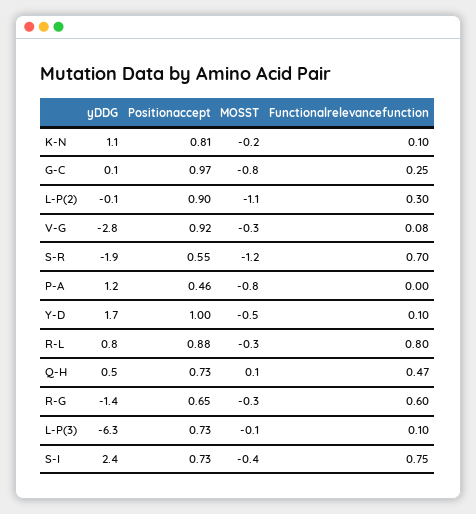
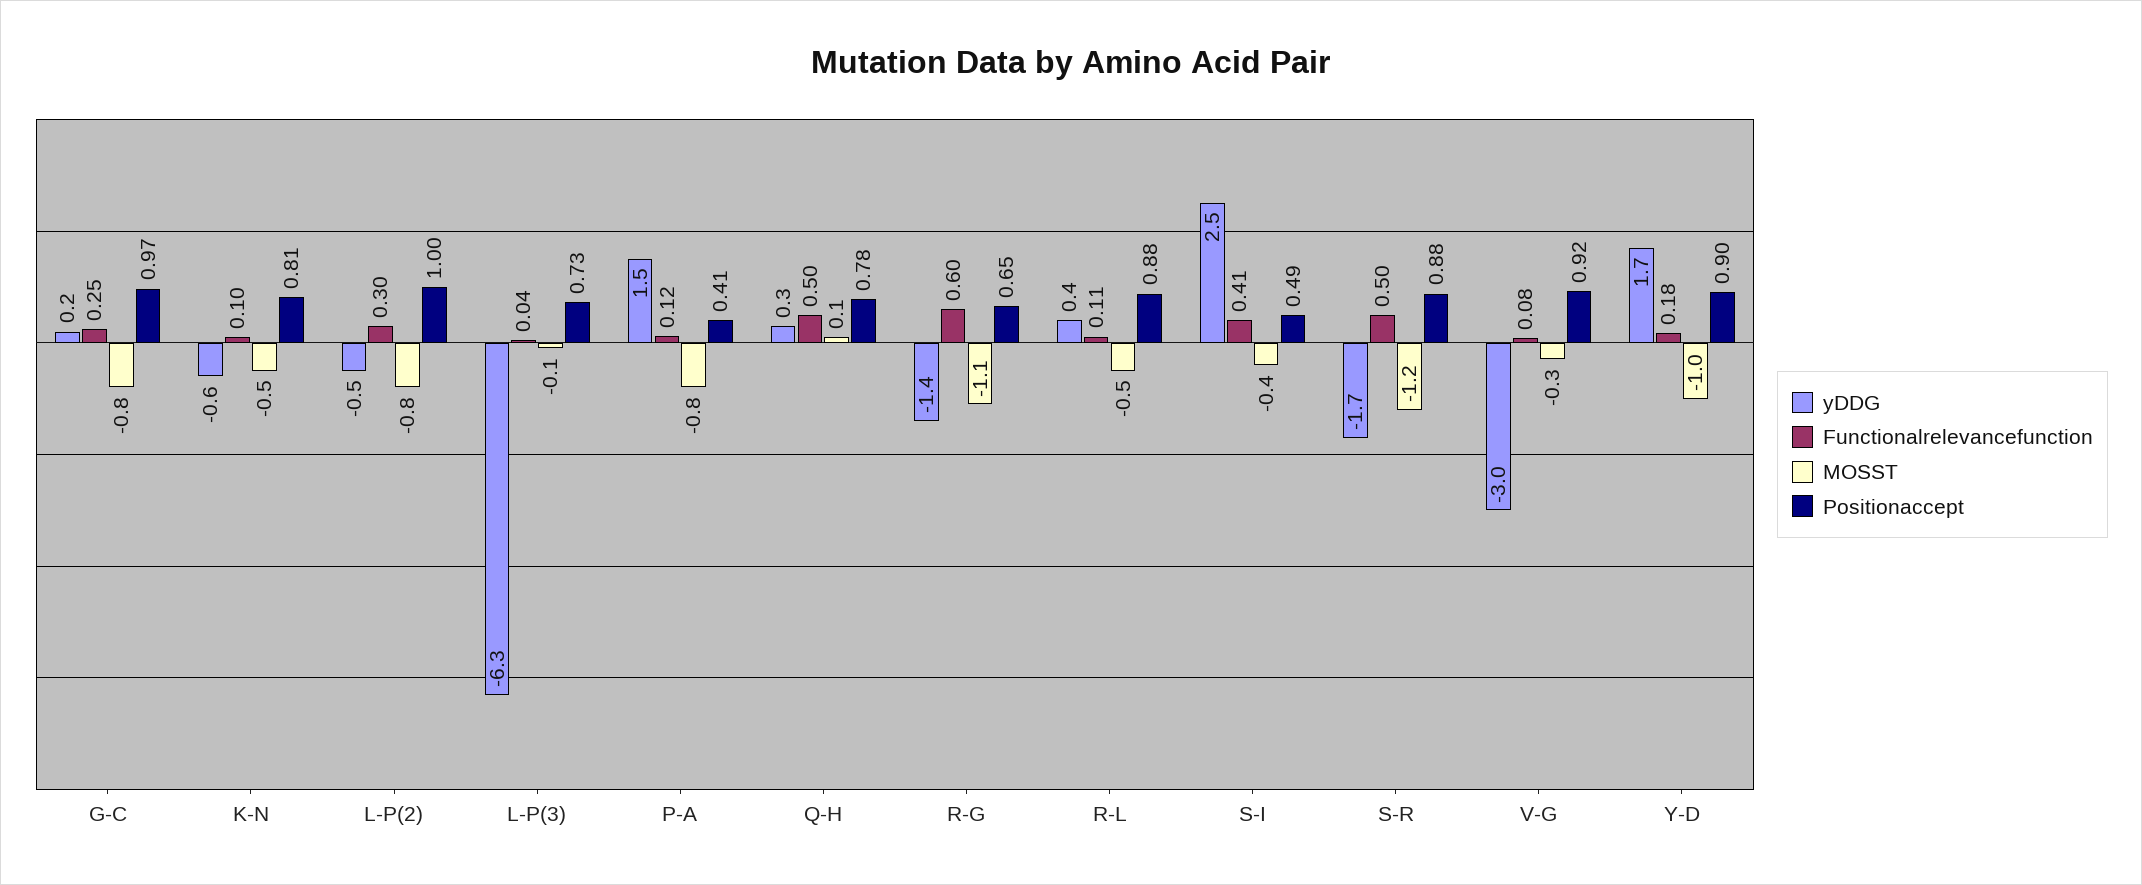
yDDG, K-N: 1.1 -> -0.6
MOSST, K-N: -0.2 -> -0.5
yDDG, G-C: 0.1 -> 0.2
yDDG, L-P(2): -0.1 -> -0.5
Positionaccept, L-P(2): 0.9 -> 1
MOSST, L-P(2): -1.1 -> -0.8
yDDG, V-G: -2.8 -> -3
yDDG, S-R: -1.9 -> -1.7
Positionaccept, S-R: 0.55 -> 0.88
Functionalrelevancefunction, S-R: 0.7 -> 0.5
yDDG, P-A: 1.2 -> 1.5
Positionaccept, P-A: 0.46 -> 0.41
Functionalrelevancefunction, P-A: 0 -> 0.12
Positionaccept, Y-D: 1 -> 0.9
MOSST, Y-D: -0.5 -> -1
Functionalrelevancefunction, Y-D: 0.1 -> 0.18
yDDG, R-L: 0.8 -> 0.4
MOSST, R-L: -0.3 -> -0.5
Functionalrelevancefunction, R-L: 0.8 -> 0.11
yDDG, Q-H: 0.5 -> 0.3
Positionaccept, Q-H: 0.73 -> 0.78
Functionalrelevancefunction, Q-H: 0.47 -> 0.5
MOSST, R-G: -0.3 -> -1.1
Functionalrelevancefunction, L-P(3): 0.1 -> 0.04
yDDG, S-I: 2.4 -> 2.5
Positionaccept, S-I: 0.73 -> 0.49
Functionalrelevancefunction, S-I: 0.75 -> 0.41

